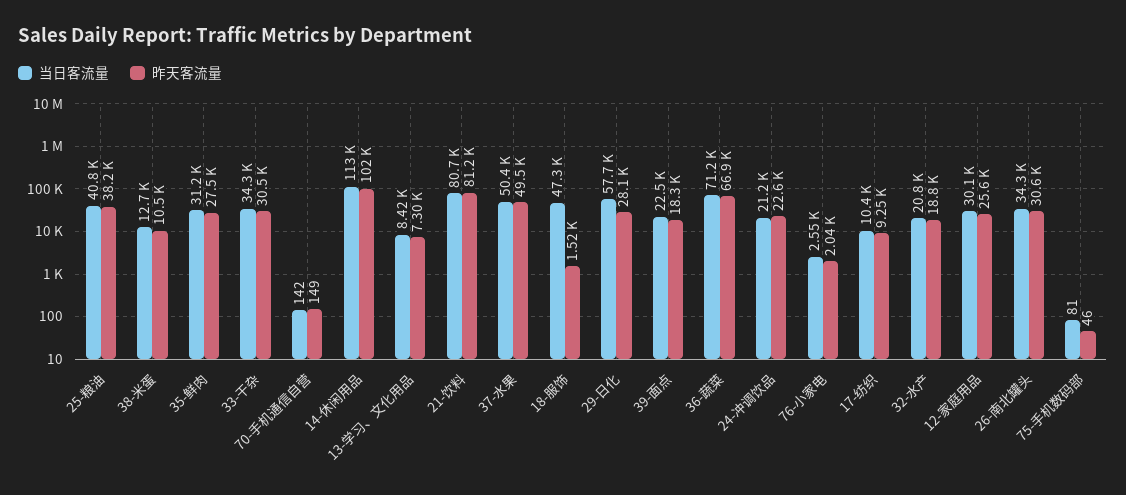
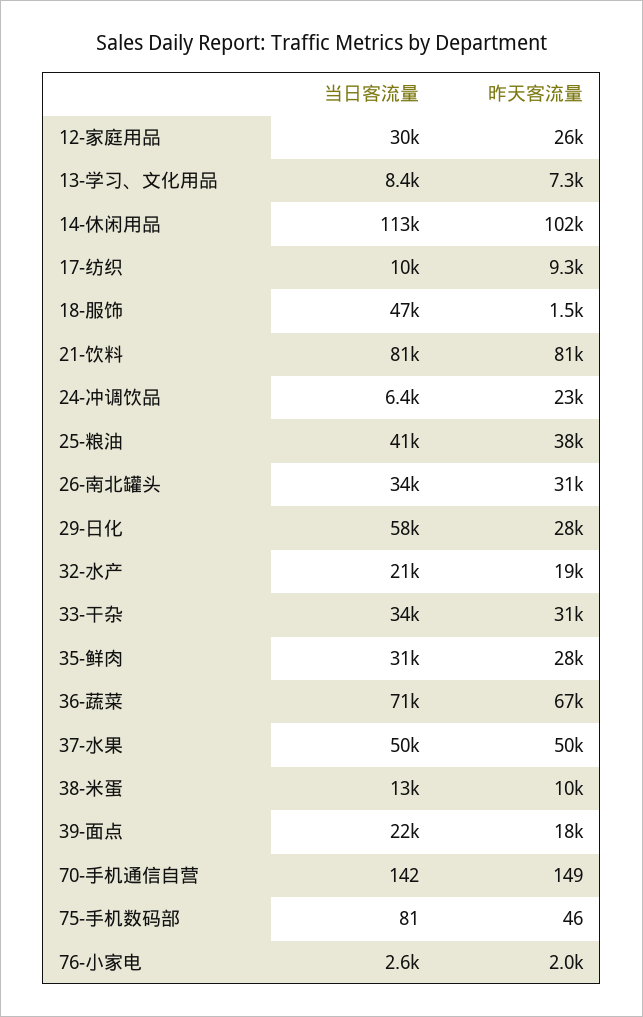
当日客流量, 24-冲调饮品: 21200 -> 6400

